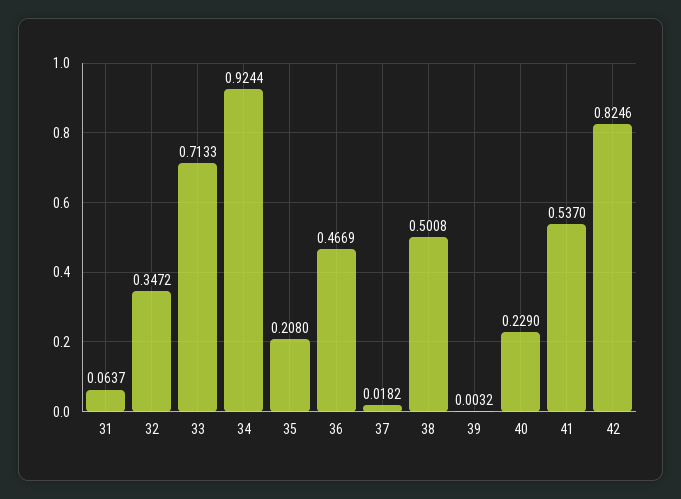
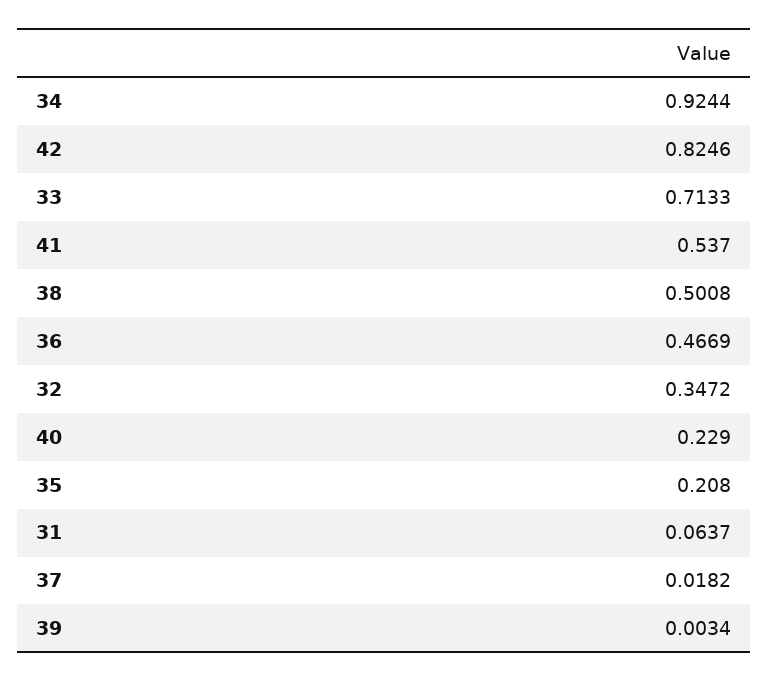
39: 0.0032 -> 0.0034

